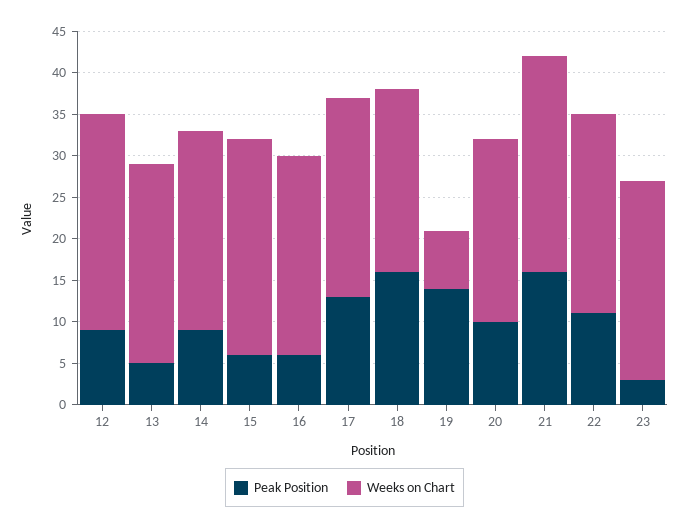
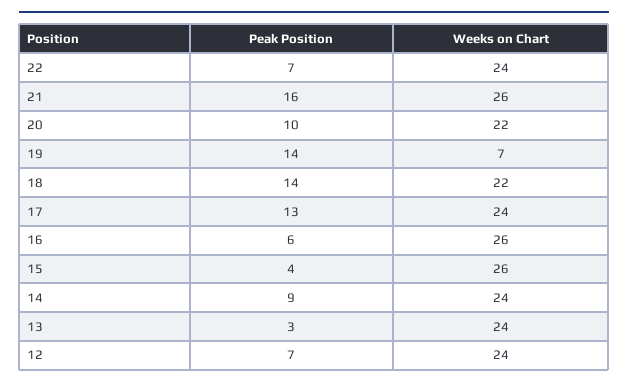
Peak Position, 12: 9 -> 7
Weeks on Chart, 12: 26 -> 24
Peak Position, 13: 5 -> 3
Peak Position, 15: 6 -> 4
Weeks on Chart, 16: 24 -> 26
Peak Position, 18: 16 -> 14
Peak Position, 22: 11 -> 7
Peak Position, 23: 3 -> none
Weeks on Chart, 23: 24 -> none

